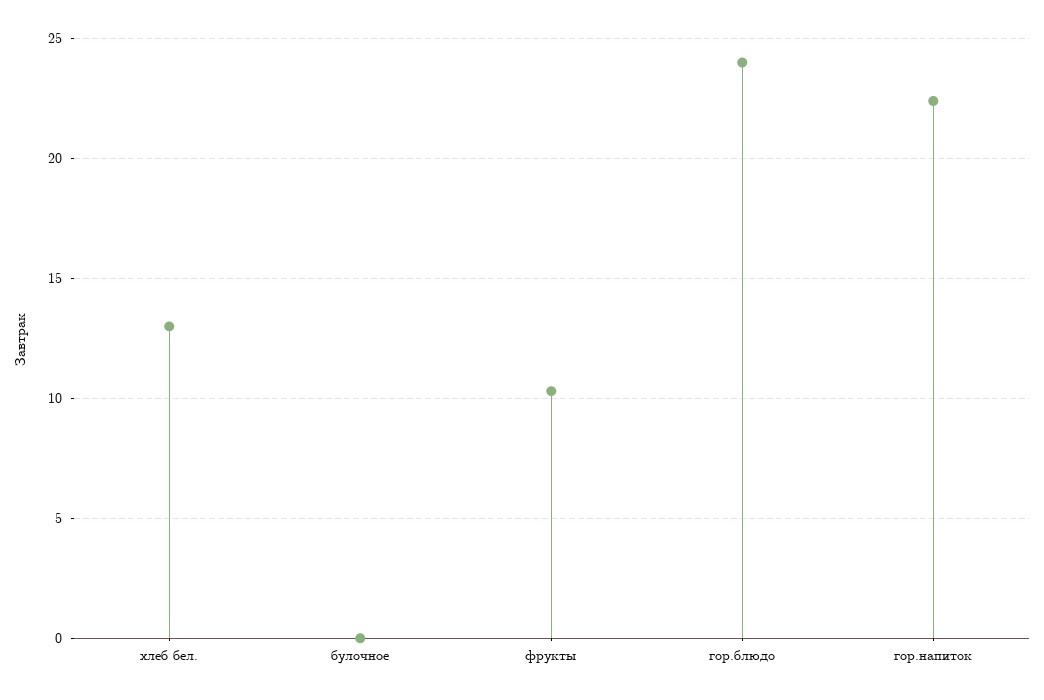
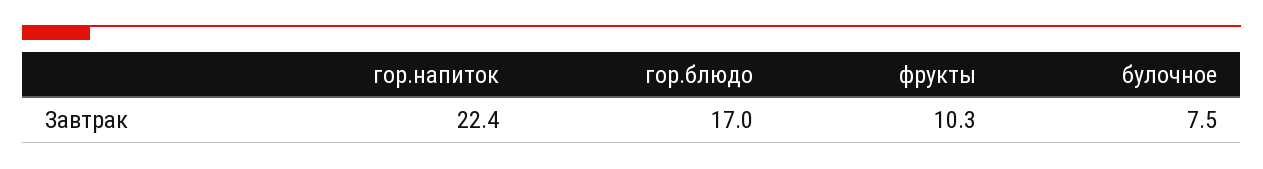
хлеб бел.: 13 -> none
булочное: 0 -> 7.5
гор.блюдо: 24 -> 17

